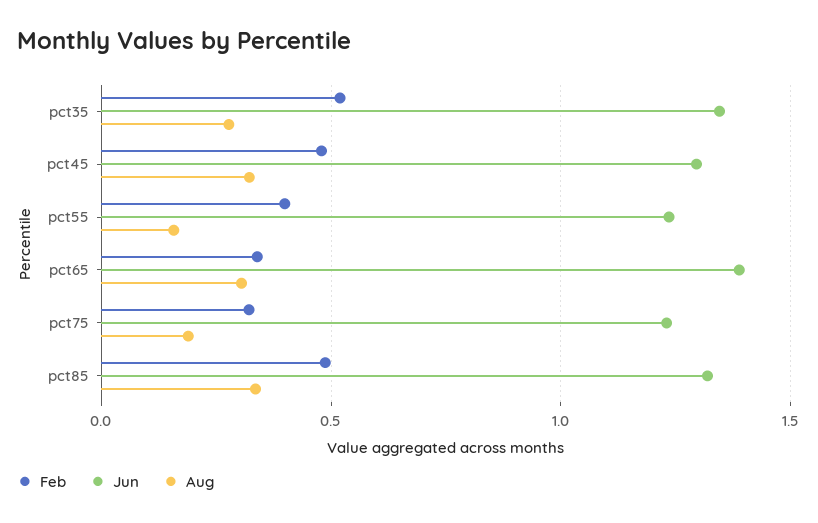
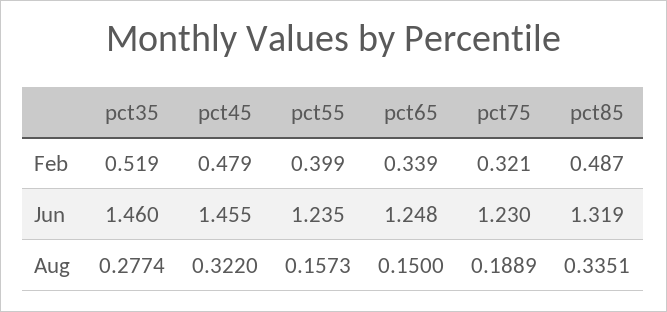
Jun, pct35: 1.35 -> 1.46
Jun, pct45: 1.3 -> 1.455
Jun, pct65: 1.4 -> 1.248
Aug, pct65: 0.3 -> 0.15

